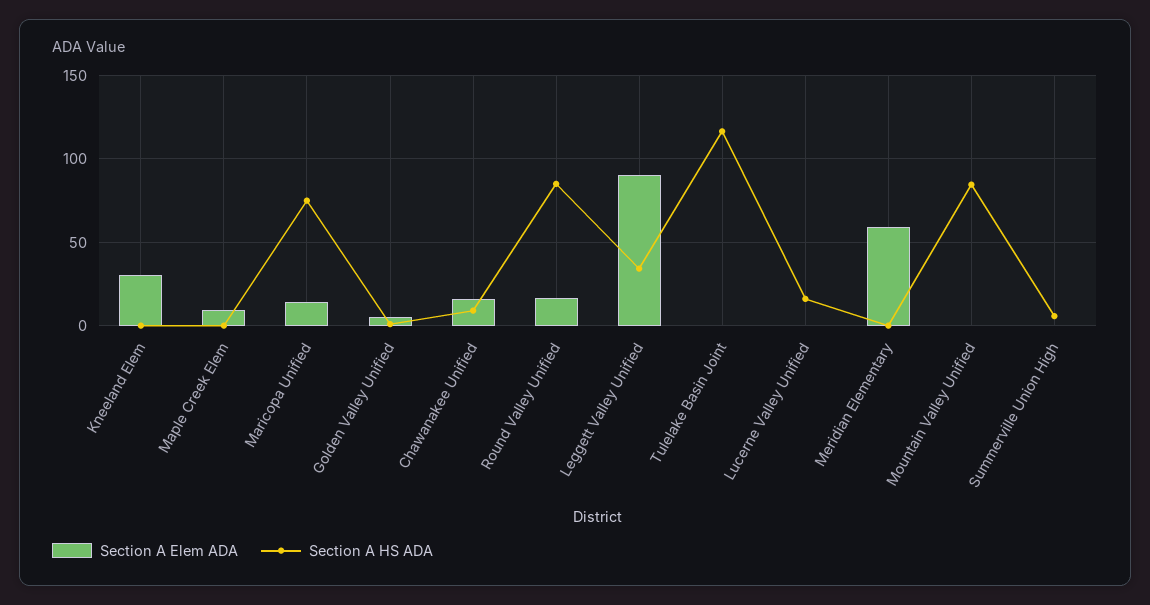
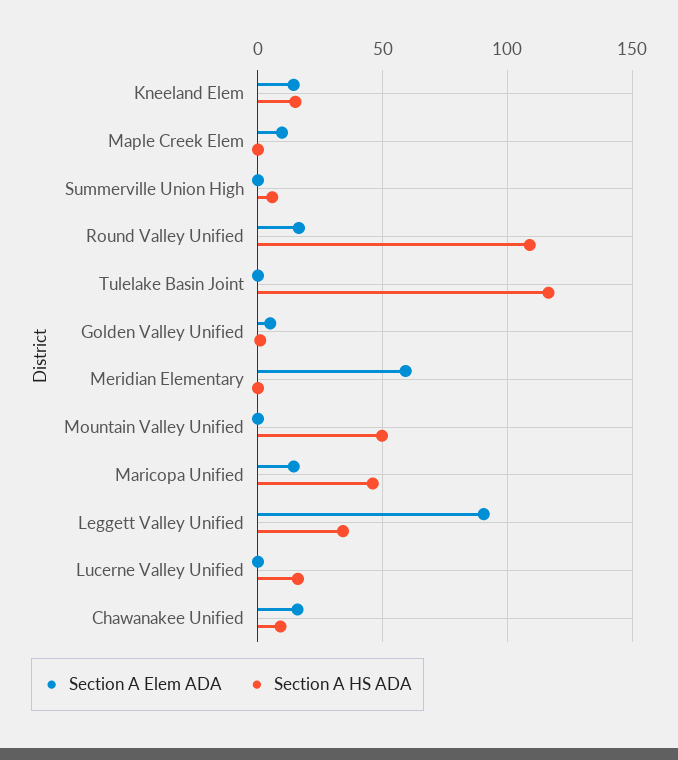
Section A Elem ADA, Kneeland Elem: 30 -> 15
Section A HS ADA, Kneeland Elem: 0 -> 15
Section A HS ADA, Maricopa Unified: 75 -> 45
Section A HS ADA, Round Valley Unified: 85 -> 110
Section A HS ADA, Mountain Valley Unified: 85 -> 50

